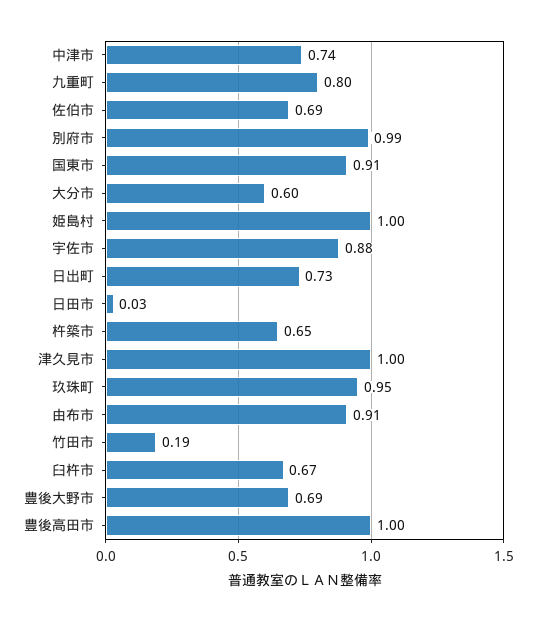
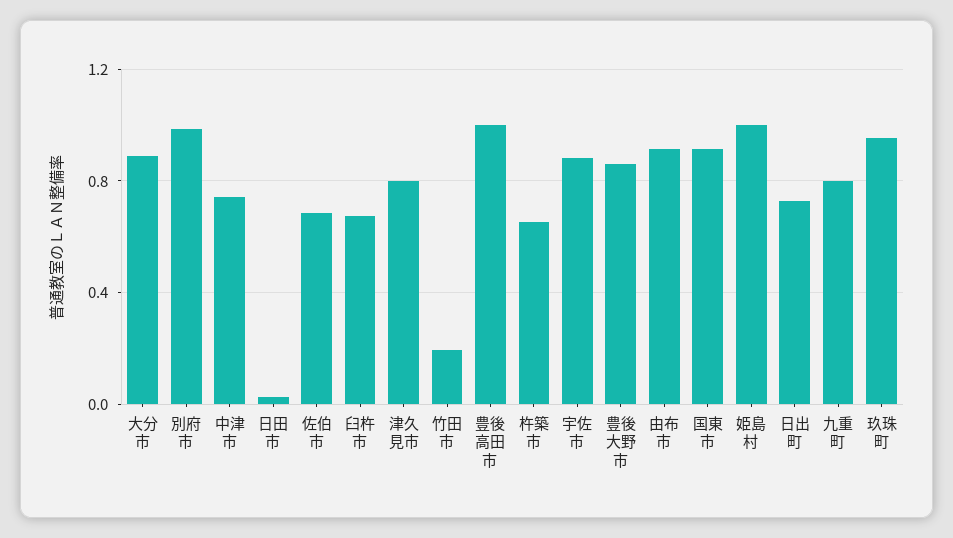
大分市: 0.6 -> 0.9
津久見市: 1 -> 0.8
豊後大野市: 0.69 -> 0.85

